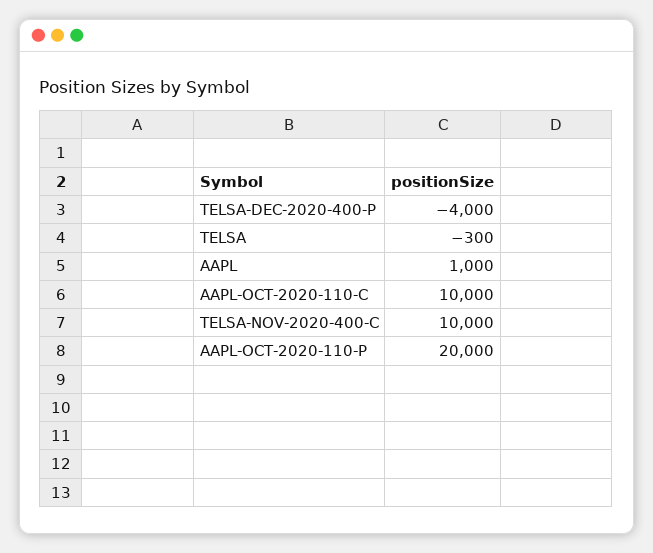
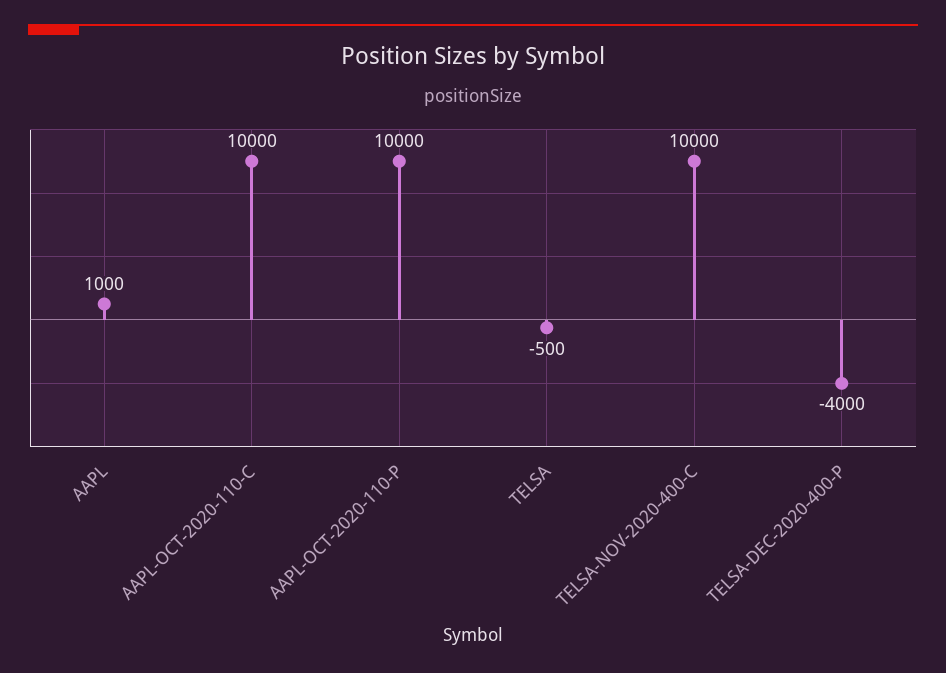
TELSA: -300 -> -500
AAPL-OCT-2020-110-P: 20000 -> 10000

